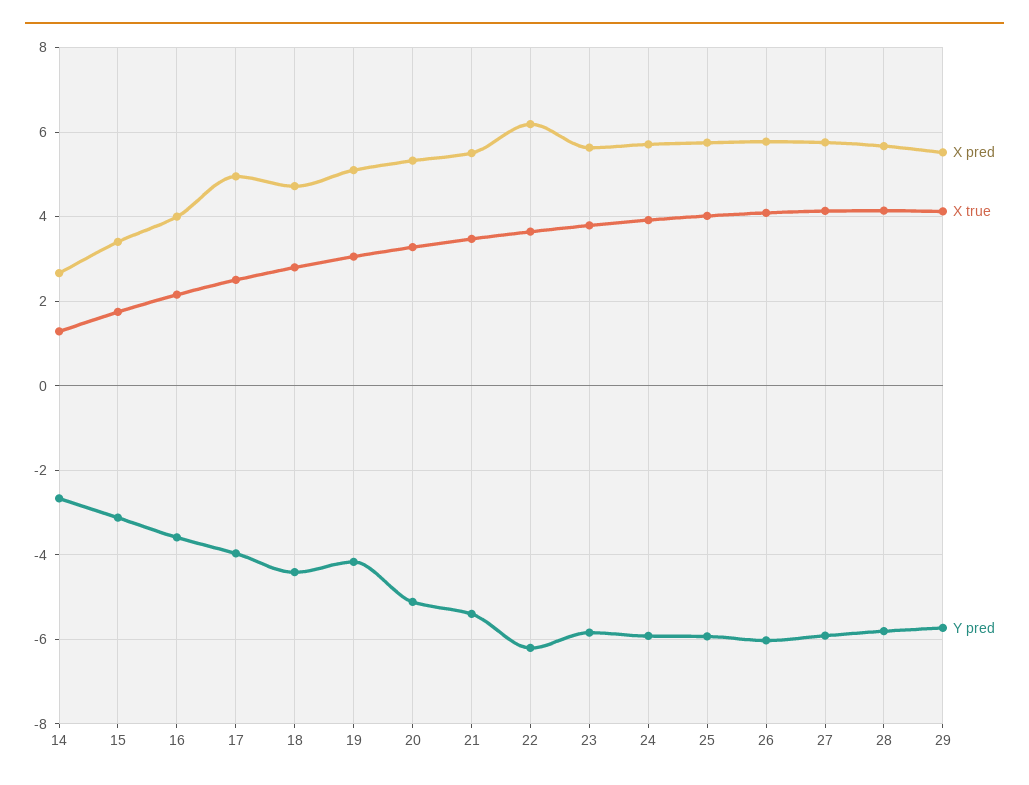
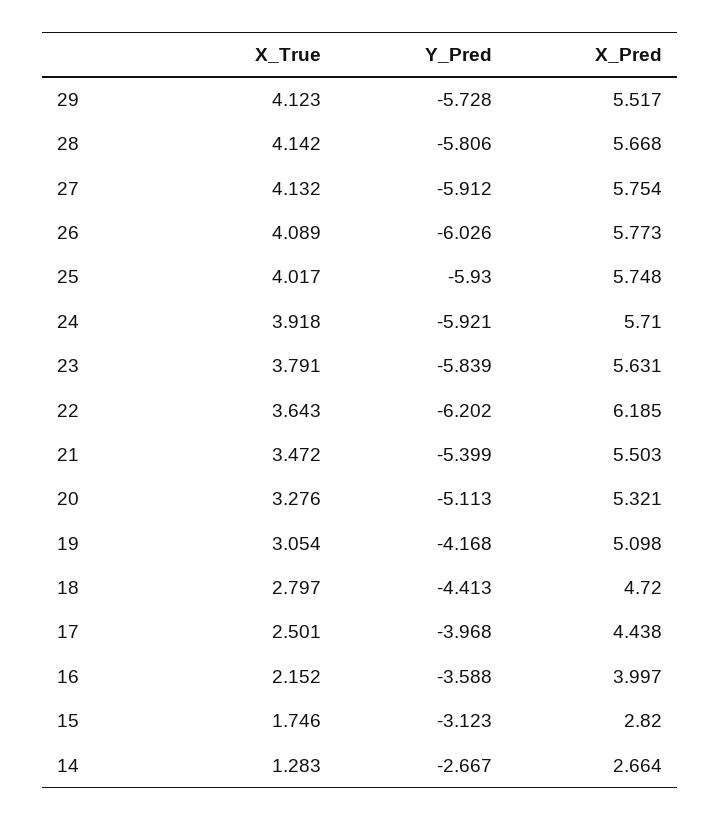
X pred, 15: 3.4 -> 2.82
X pred, 17: 5 -> 4.438

